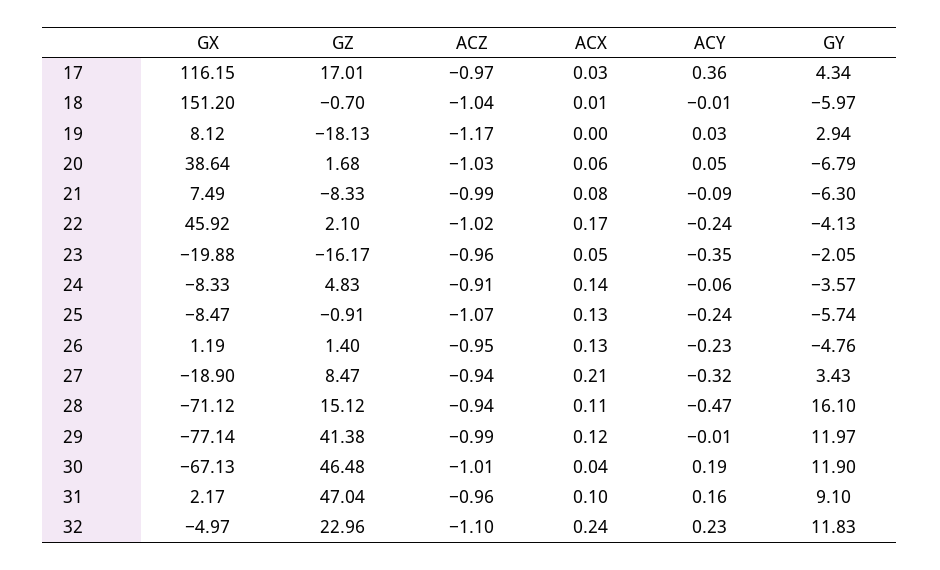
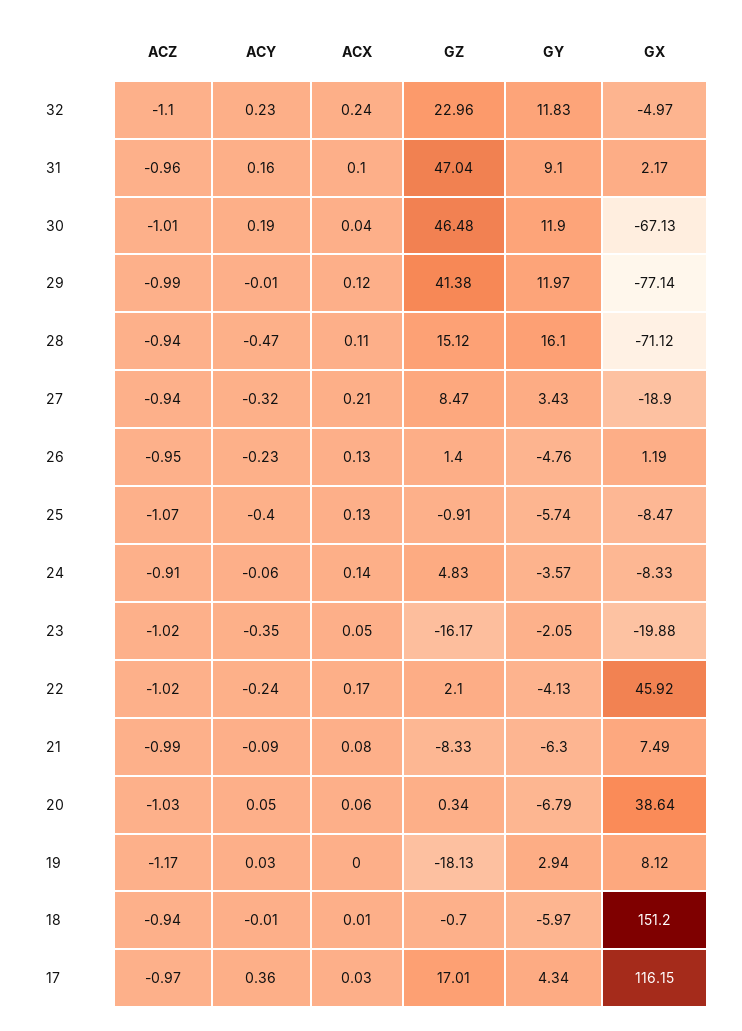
ACZ, 18: -1.04 -> -0.94
GZ, 20: 1.68 -> 0.34
ACZ, 23: -0.96 -> -1.02
ACY, 25: -0.24 -> -0.4

